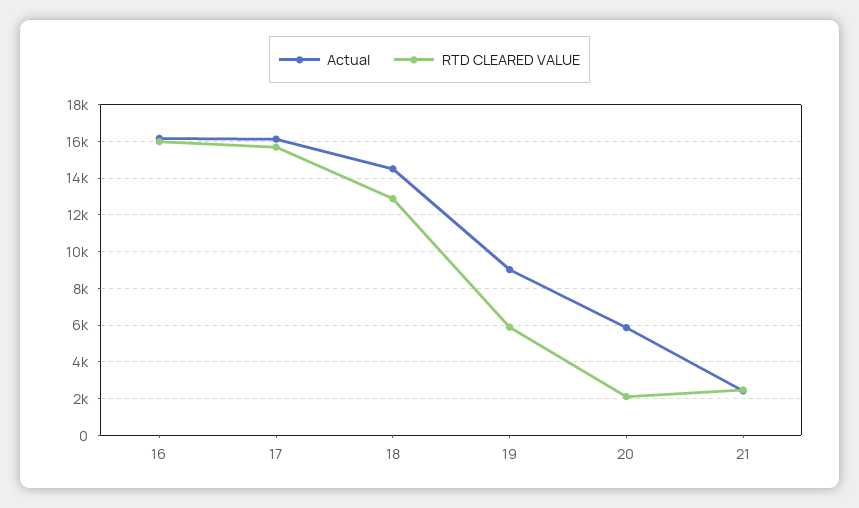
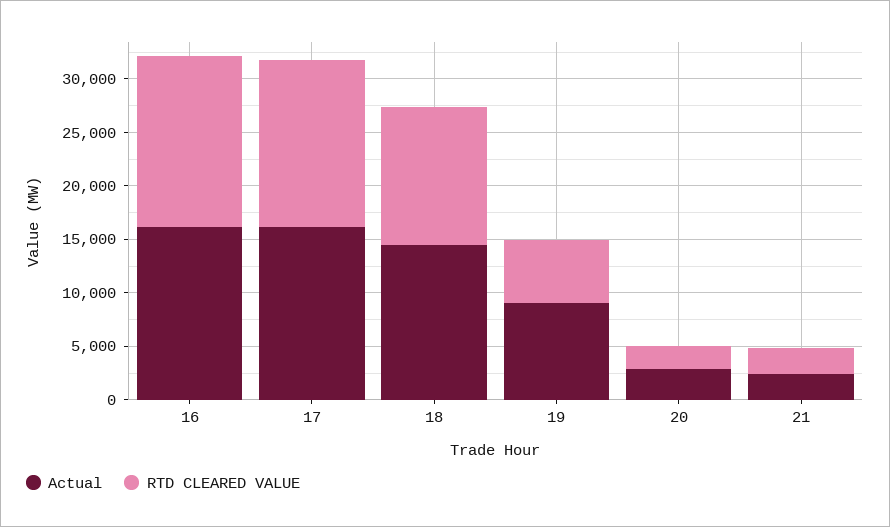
Actual, 20: 6000 -> 3000

